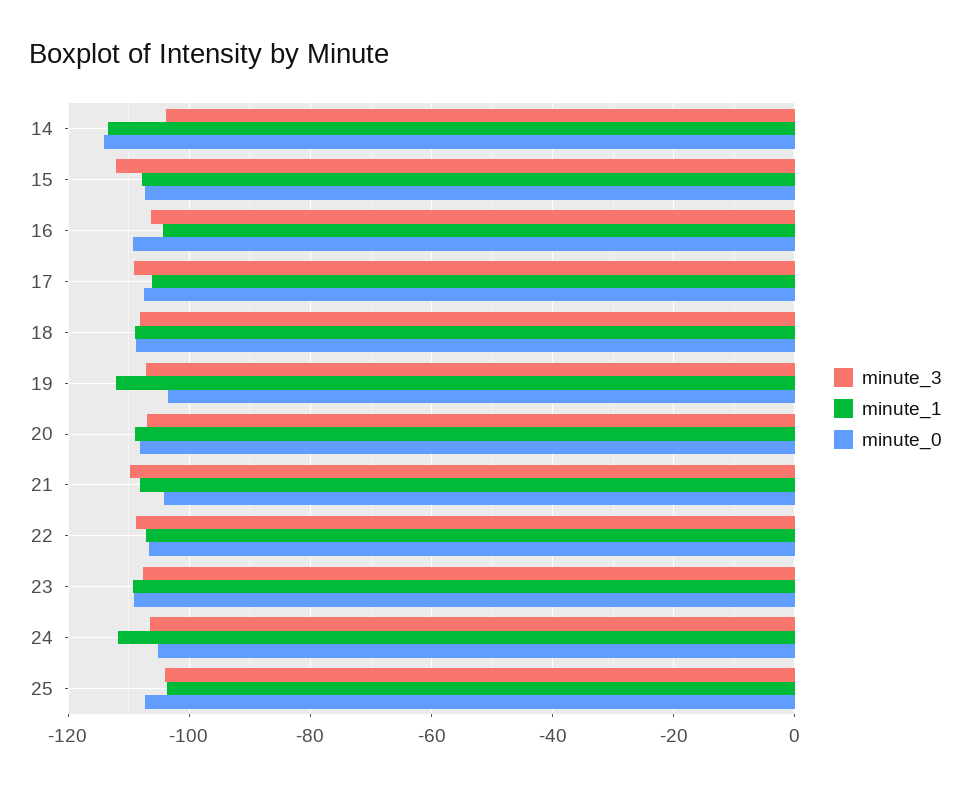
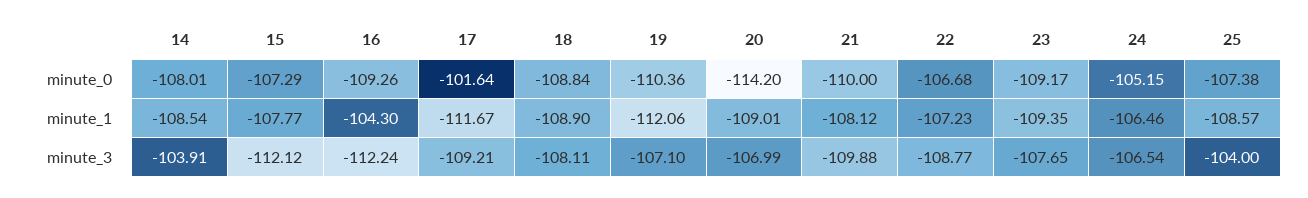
minute_1, 14: -114 -> -108.54
minute_0, 14: -114 -> -108.01
minute_3, 16: -106 -> -112.24
minute_1, 17: -106 -> -111.67
minute_0, 17: -108 -> -101.64
minute_0, 19: -104 -> -110.36
minute_0, 20: -108 -> -114.2
minute_0, 21: -104 -> -110
minute_1, 24: -112 -> -106.46
minute_1, 25: -104 -> -108.57

